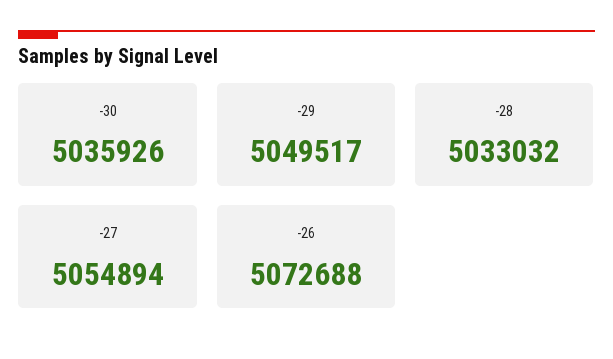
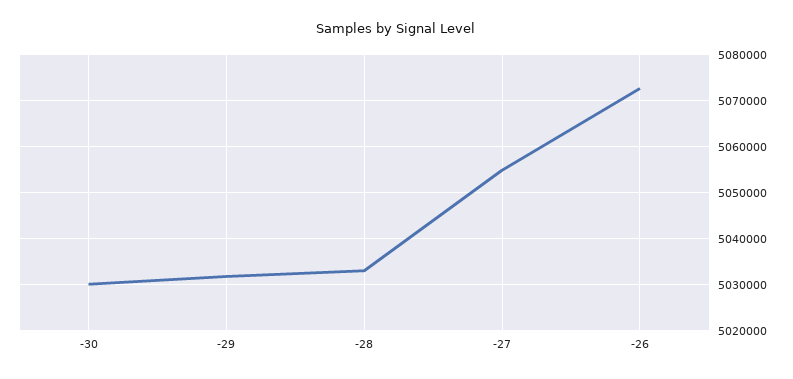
-30: 5035926 -> 5030000
-29: 5049517 -> 5032000

